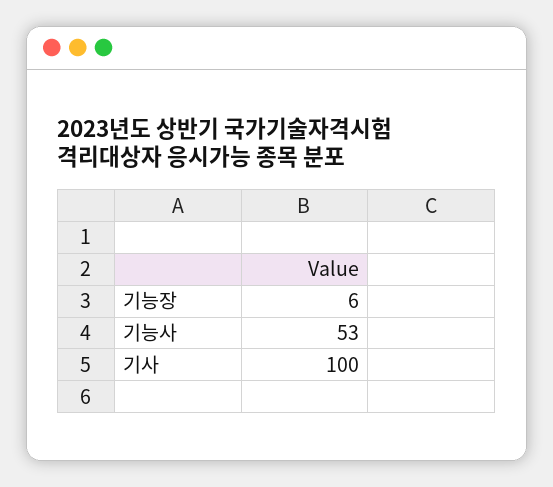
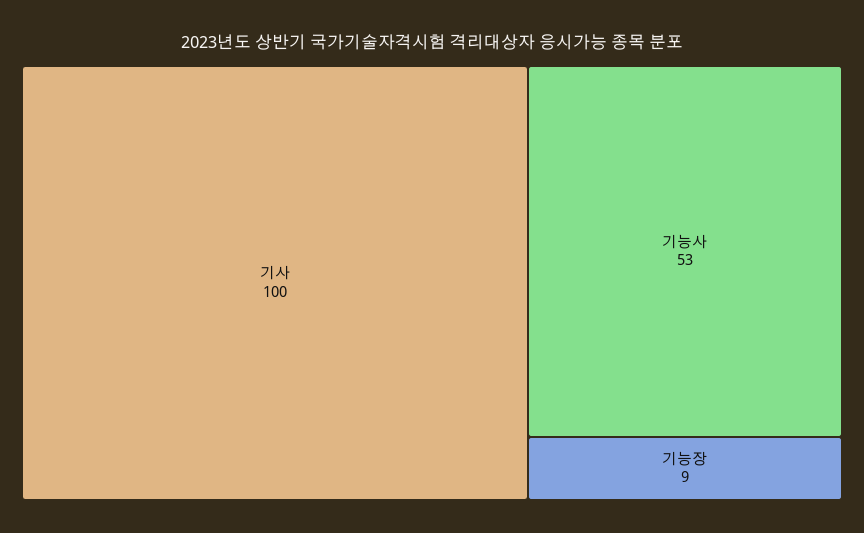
기능장: 6 -> 9

